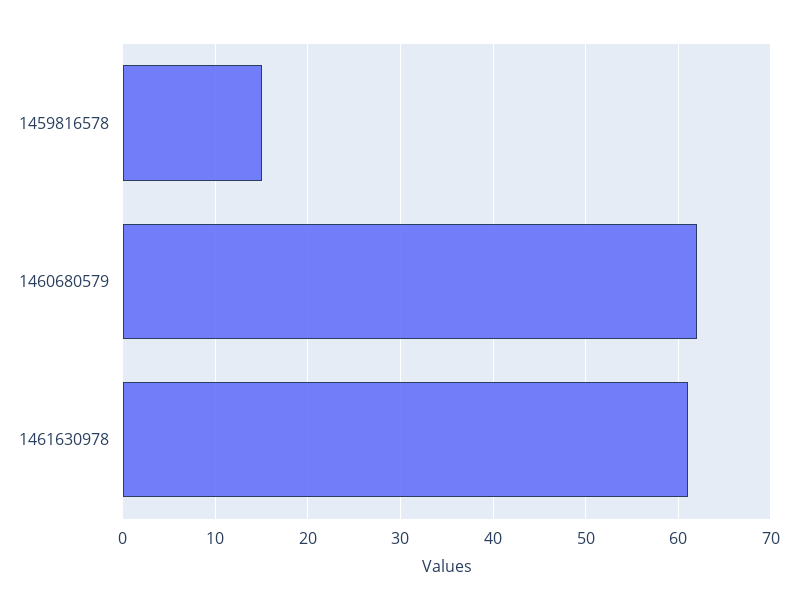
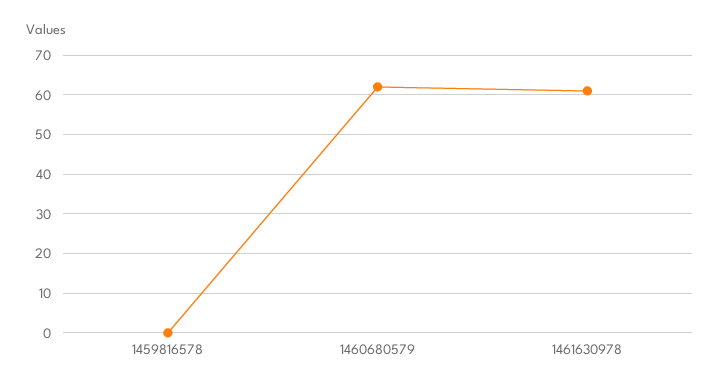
1459816578: 15 -> 0

